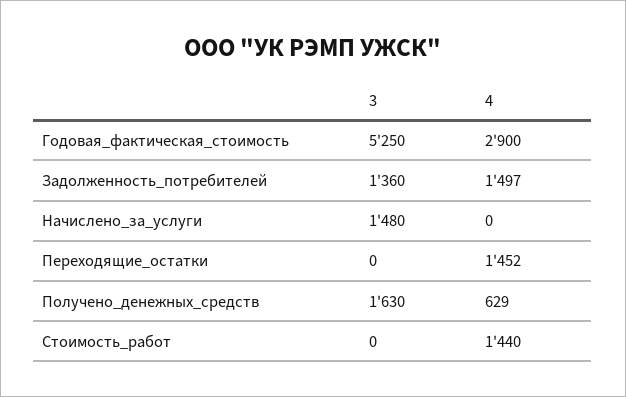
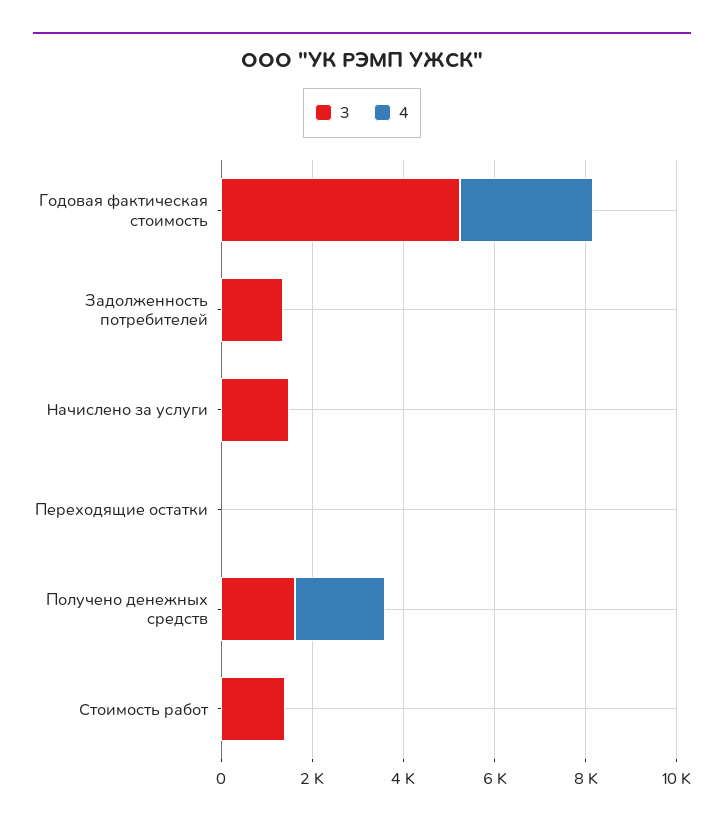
4, Задолженность_потребителей: 1497 -> 0
4, Переходящие_остатки: 1452 -> 0
4, Получено_денежных_средств: 629 -> 2000
3, Стоимость_работ: 0 -> 1500
4, Стоимость_работ: 1440 -> 0

